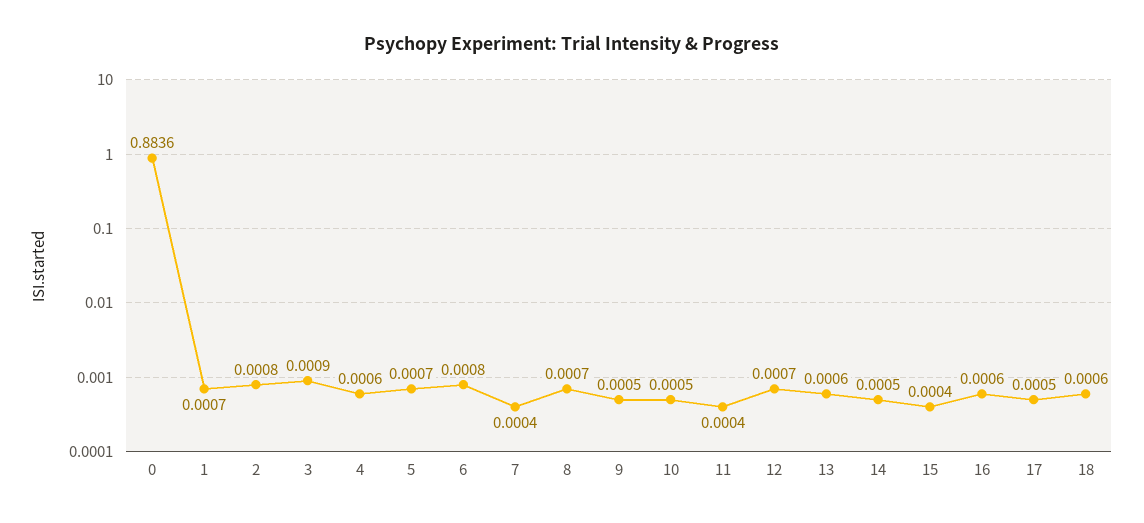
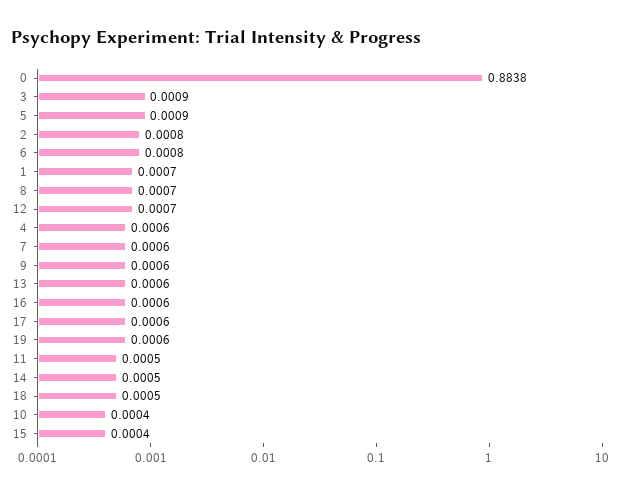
0: 0.8836 -> 0.8838
5: 0.0007 -> 0.0009
7: 0.0004 -> 0.0006
9: 0.0005 -> 0.0006
10: 0.0005 -> 0.0004
11: 0.0004 -> 0.0005
17: 0.0005 -> 0.0006
18: 0.0006 -> 0.0005
19: none -> 0.0006

